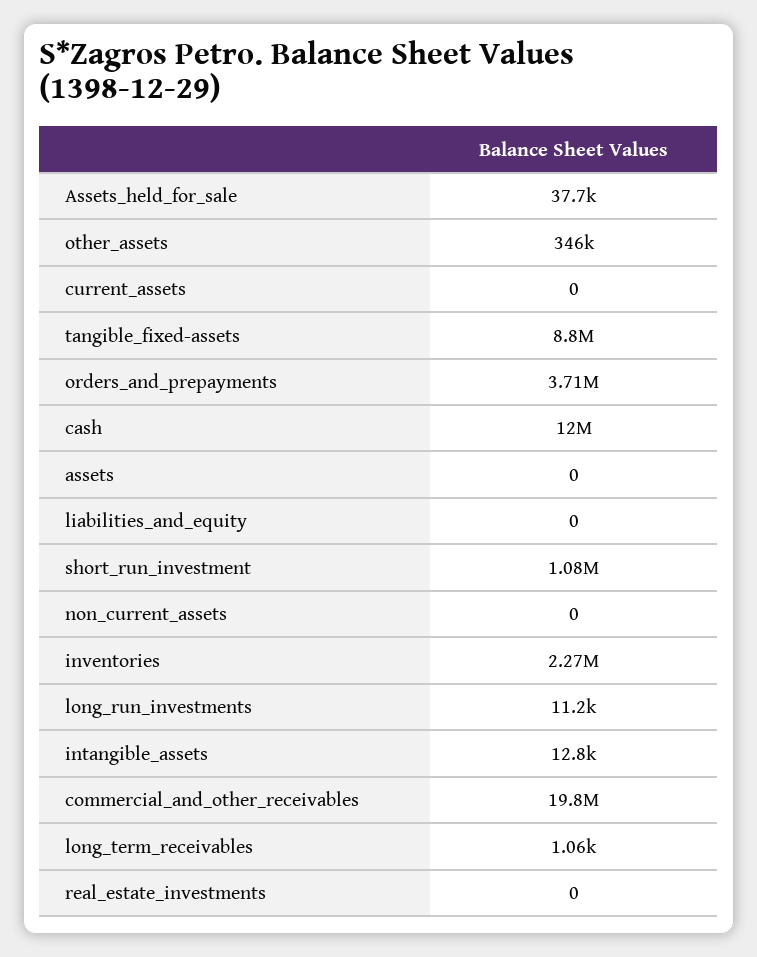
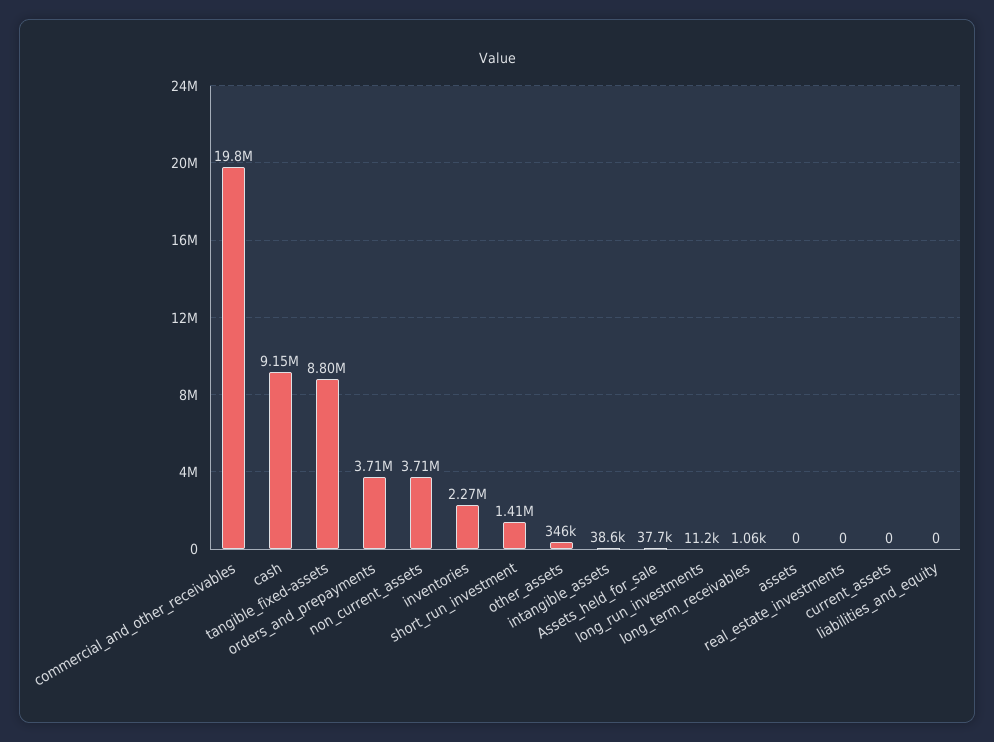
cash: 12000000 -> 9150000
short_run_investment: 1080000 -> 1410000
non_current_assets: 0 -> 3710000
intangible_assets: 12800 -> 38600

